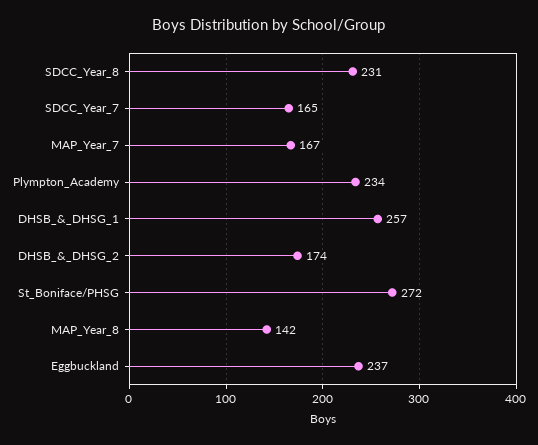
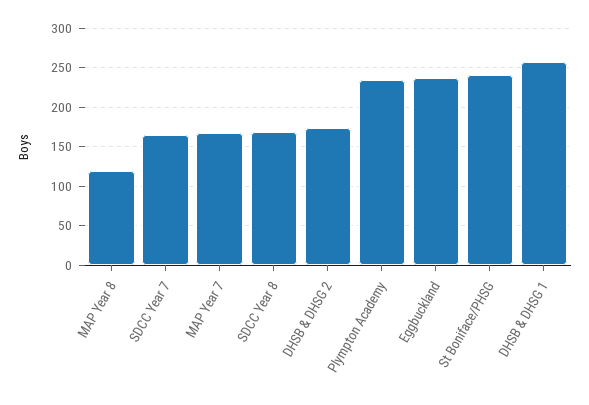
SDCC_Year_8: 231 -> 170
St_Boniface/PHSG: 272 -> 240
MAP_Year_8: 142 -> 120

